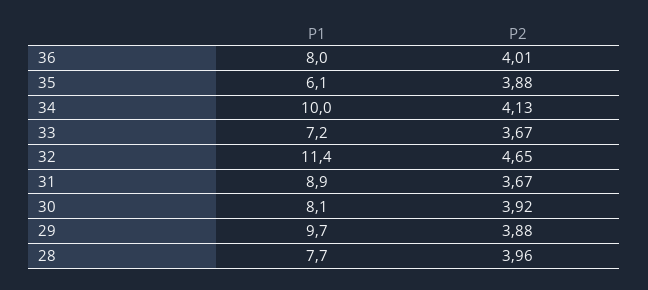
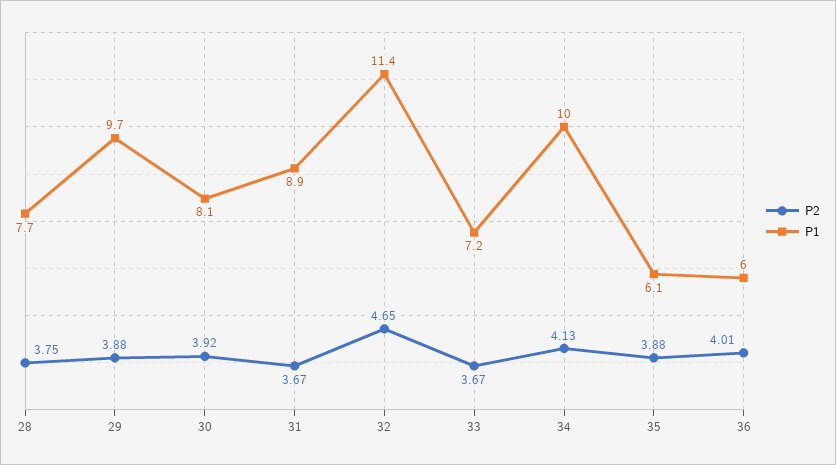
P1, 36: 8 -> 6
P2, 28: 3.96 -> 3.75

